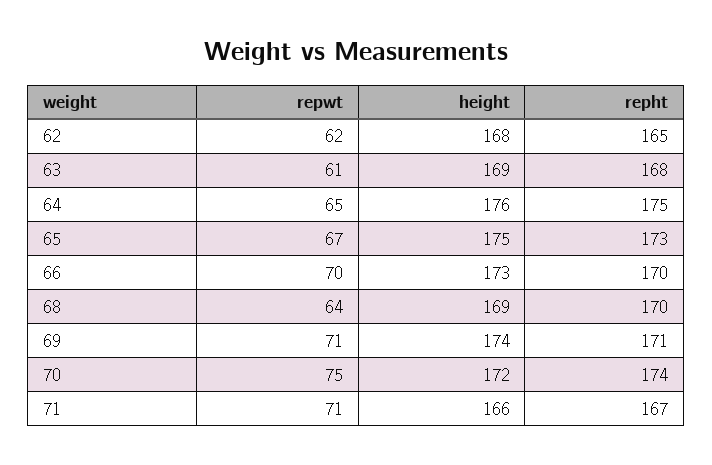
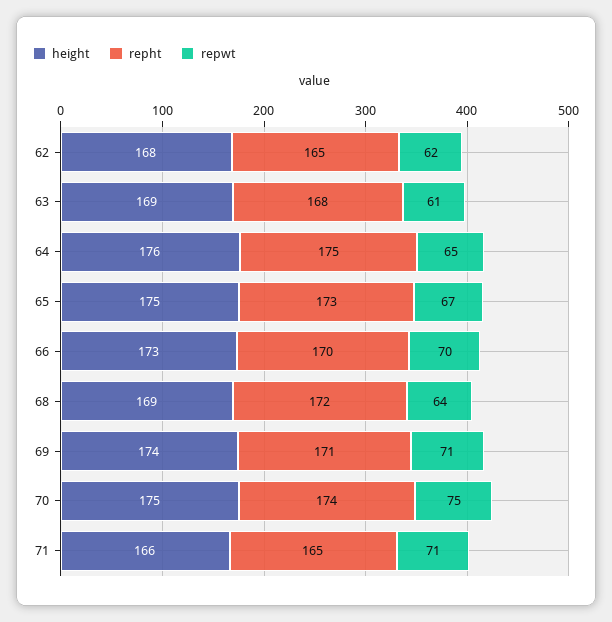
repht, 68: 170 -> 172
height, 70: 172 -> 175
repht, 71: 167 -> 165

